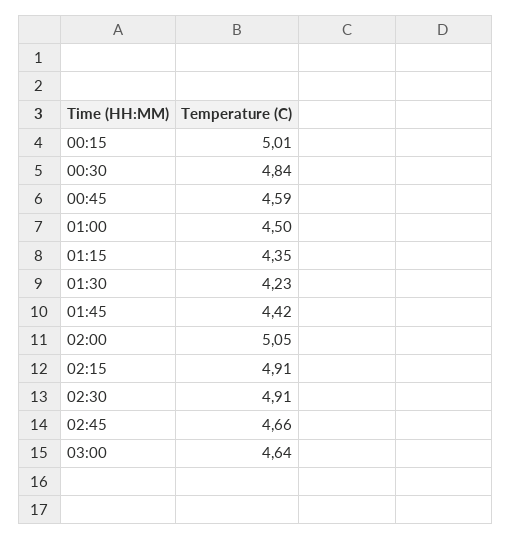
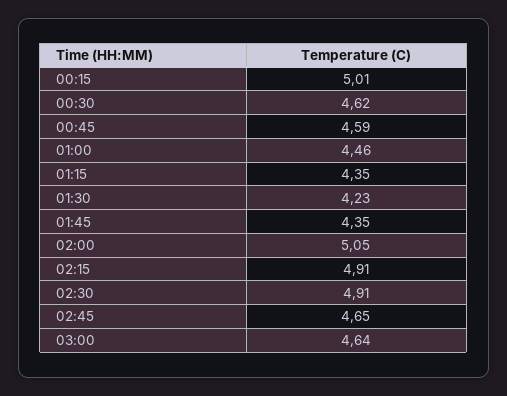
00:30: 4.84 -> 4.62
01:00: 4.5 -> 4.46
01:45: 4.42 -> 4.35
02:45: 4.66 -> 4.65

